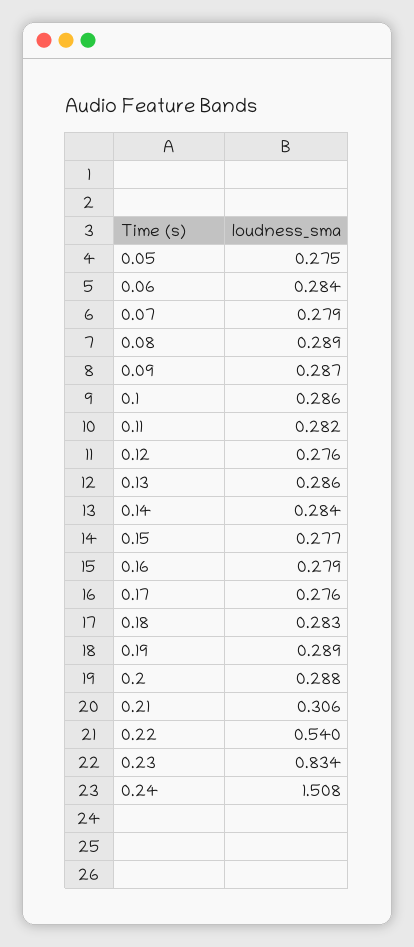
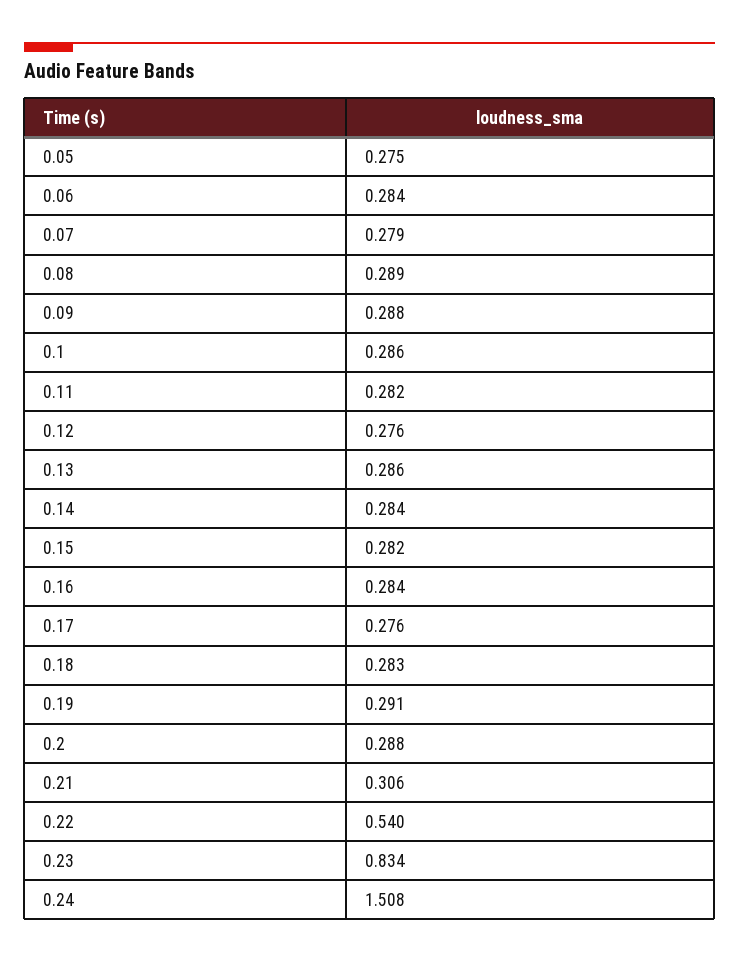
0.09: 0.287 -> 0.288
0.15: 0.277 -> 0.282
0.16: 0.279 -> 0.284
0.19: 0.289 -> 0.291

